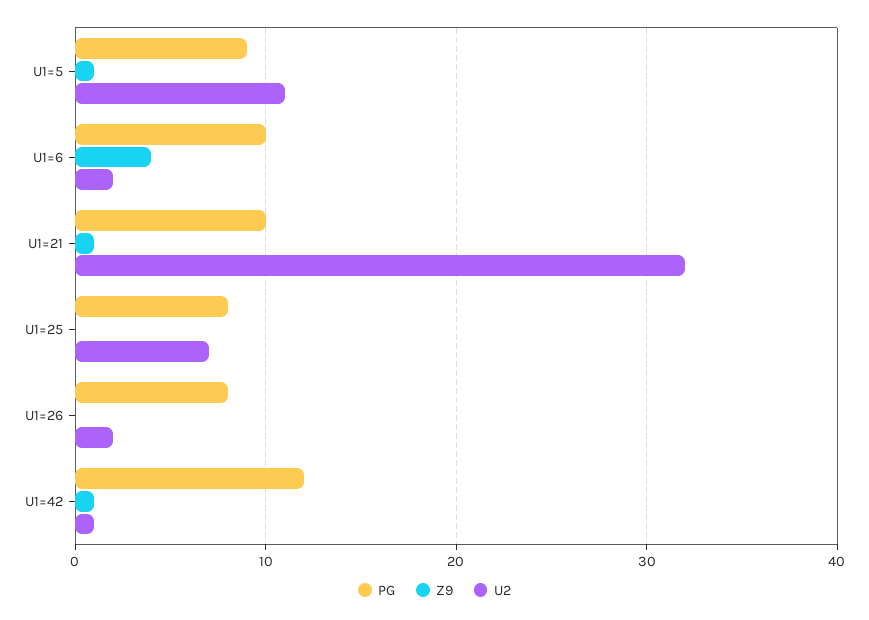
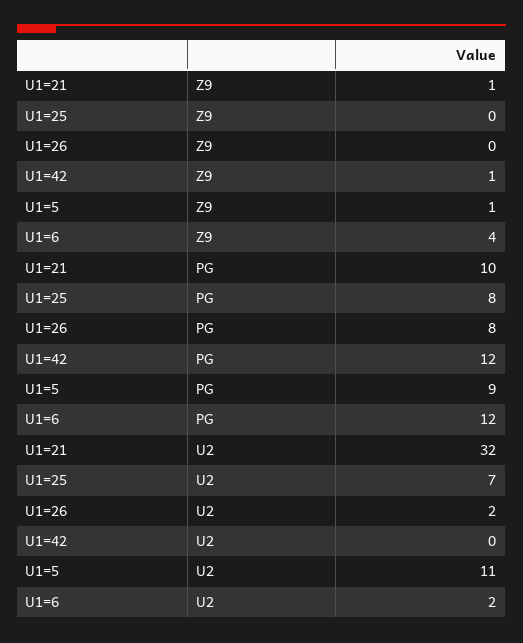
PG, U1=6: 10 -> 12
U2, U1=42: 1 -> 0

